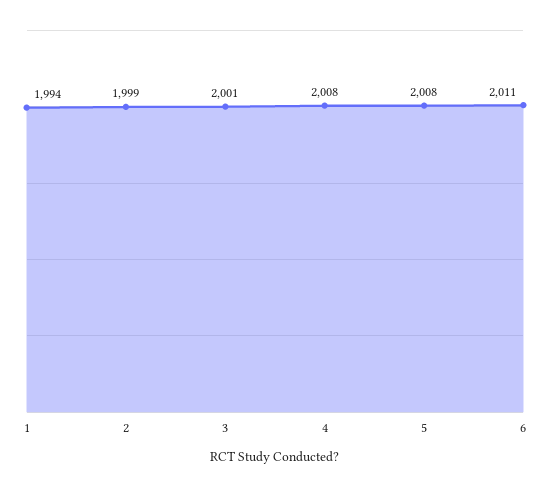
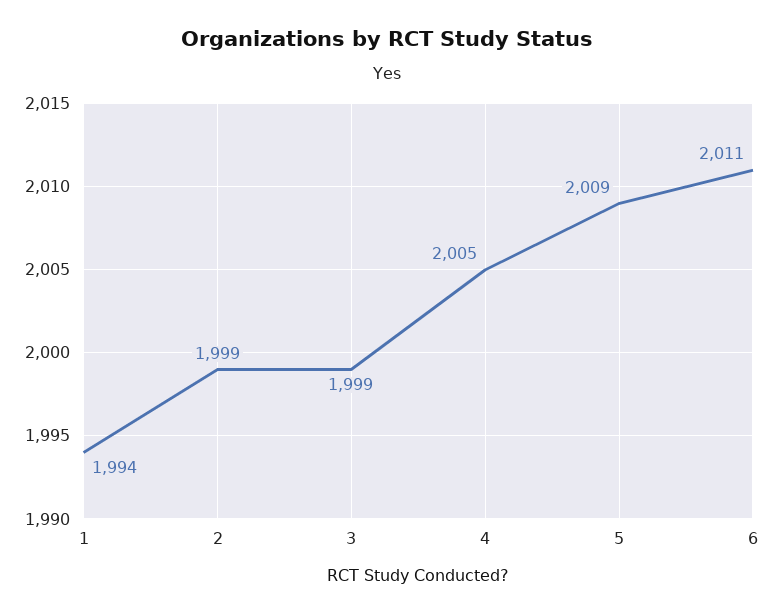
3: 2001 -> 1999
4: 2008 -> 2005
5: 2008 -> 2009

